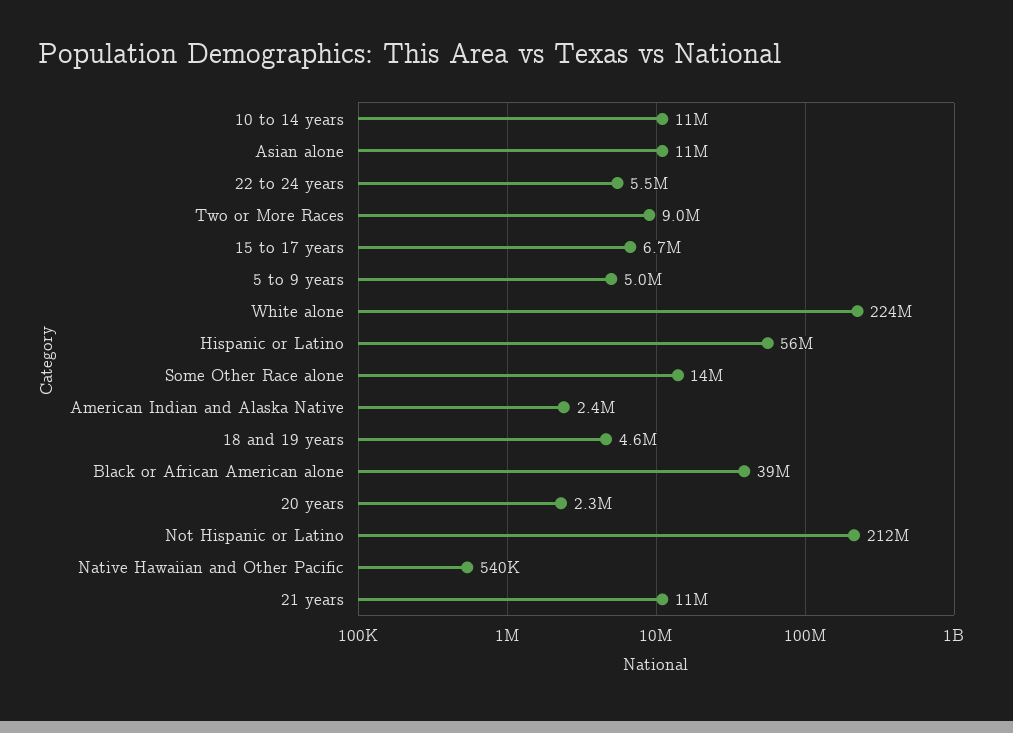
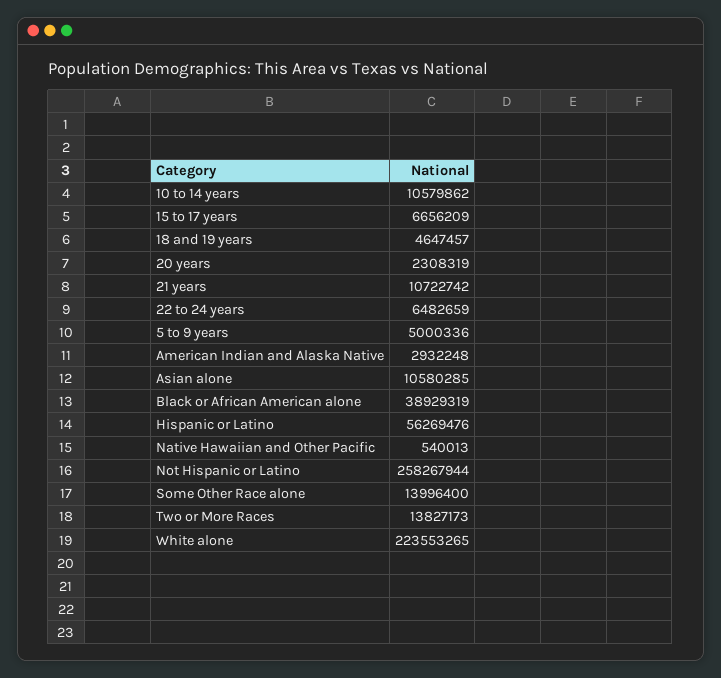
22 to 24 years: 5500000 -> 6482659
Two or More Races: 9000000 -> 13827173
American Indian and Alaska Native: 2400000 -> 2932248
Not Hispanic or Latino: 212000000 -> 258267944

